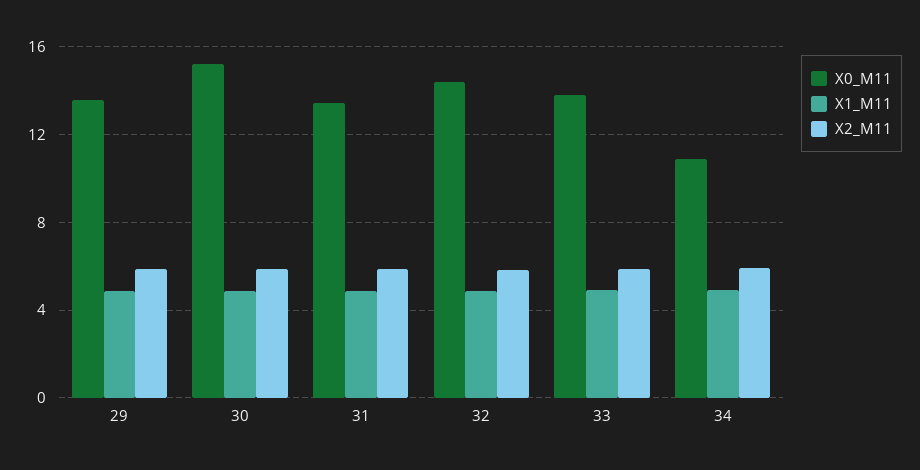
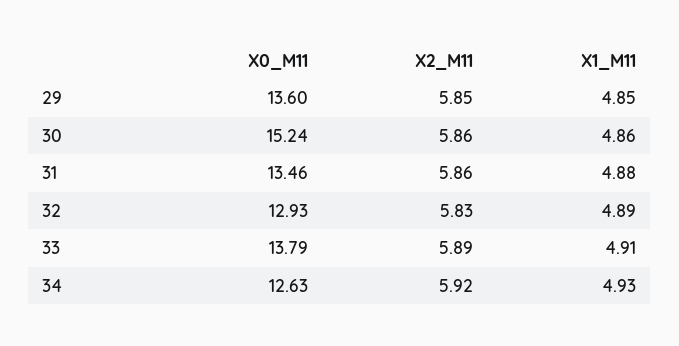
X0_M11, 32: 14.5 -> 12.93
X0_M11, 34: 11 -> 12.63

